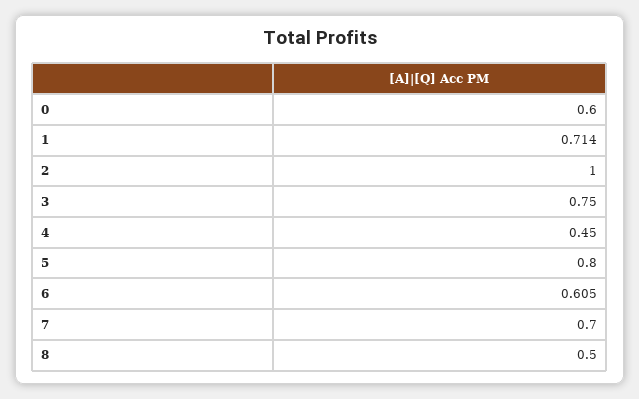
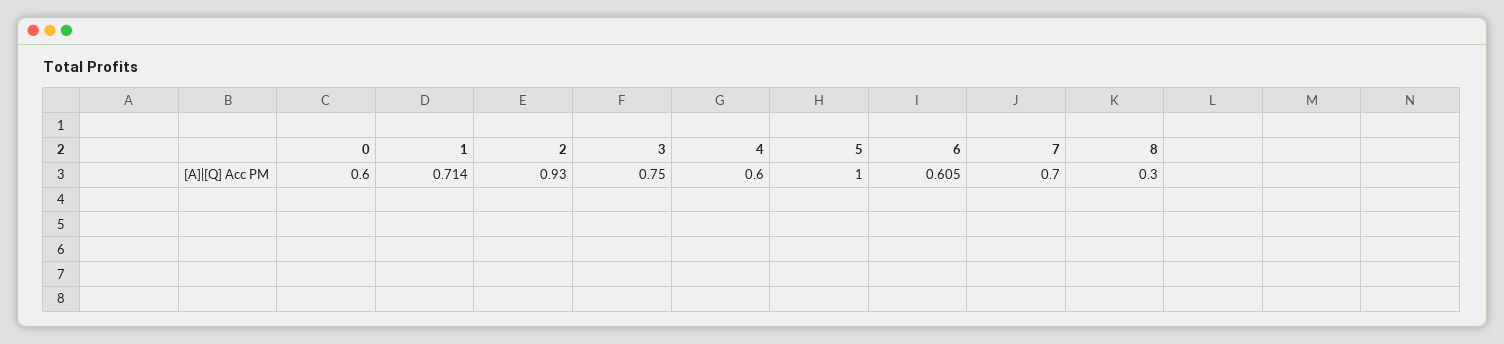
2: 1 -> 0.93
4: 0.45 -> 0.6
5: 0.8 -> 1
8: 0.5 -> 0.3

